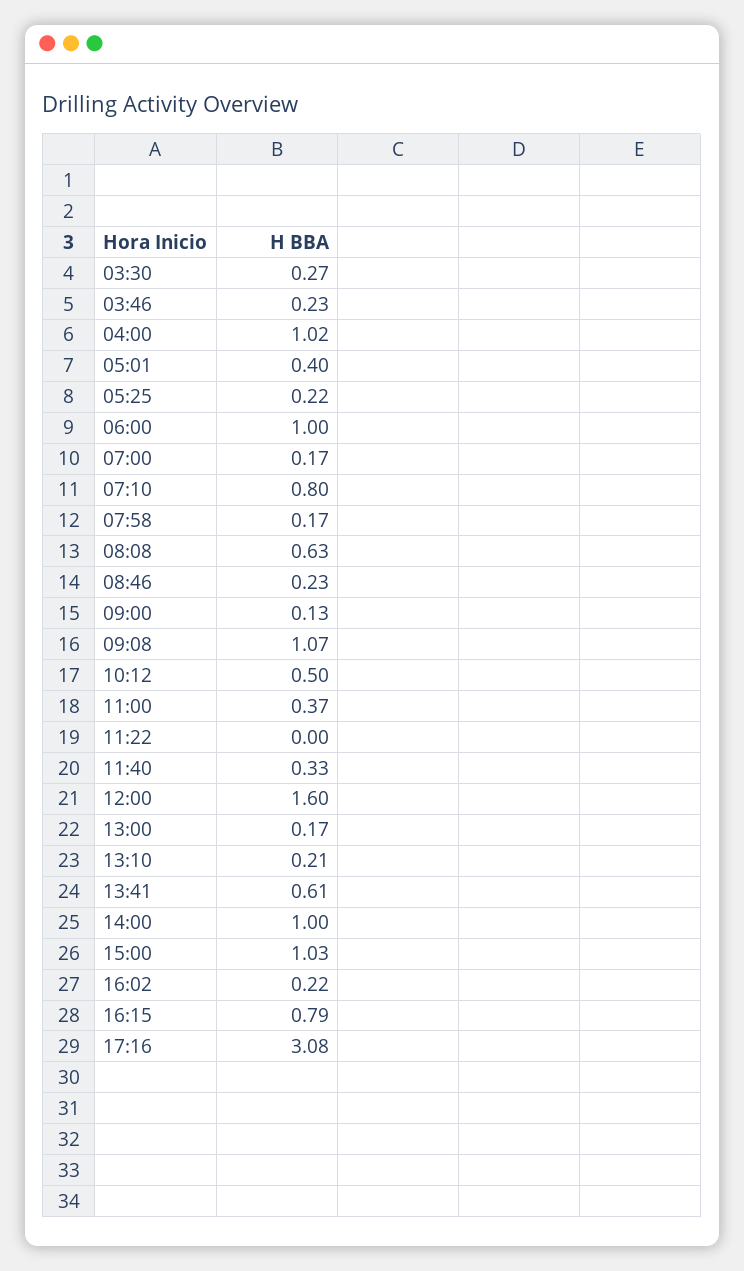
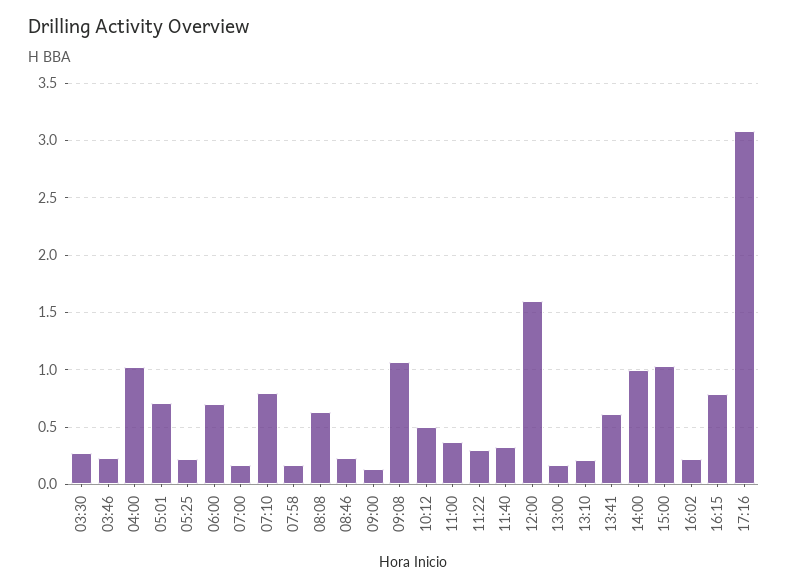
05:01: 0.4 -> 0.7
06:00: 1 -> 0.7
11:22: 0 -> 0.3

